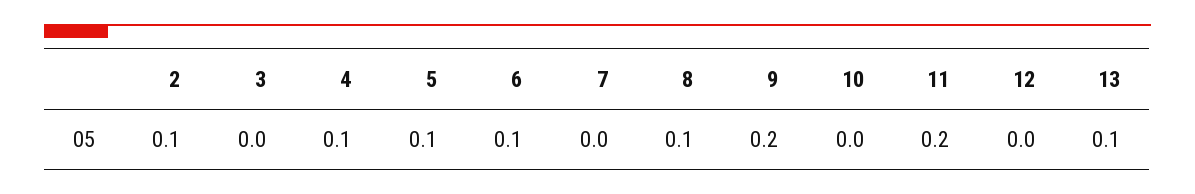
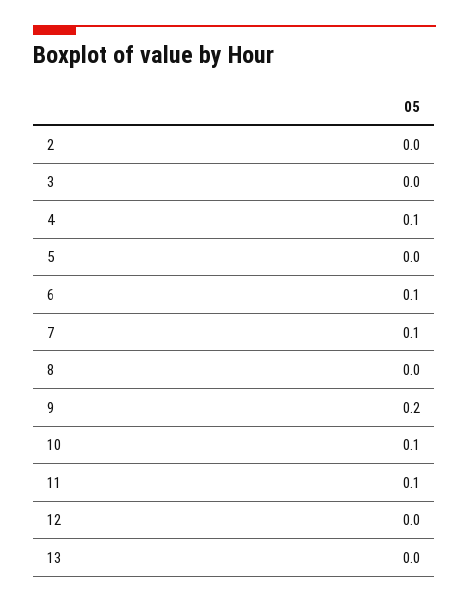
2: 0.1 -> 0
5: 0.1 -> 0
7: 0 -> 0.1
8: 0.1 -> 0
10: 0 -> 0.1
11: 0.2 -> 0.1
13: 0.1 -> 0

